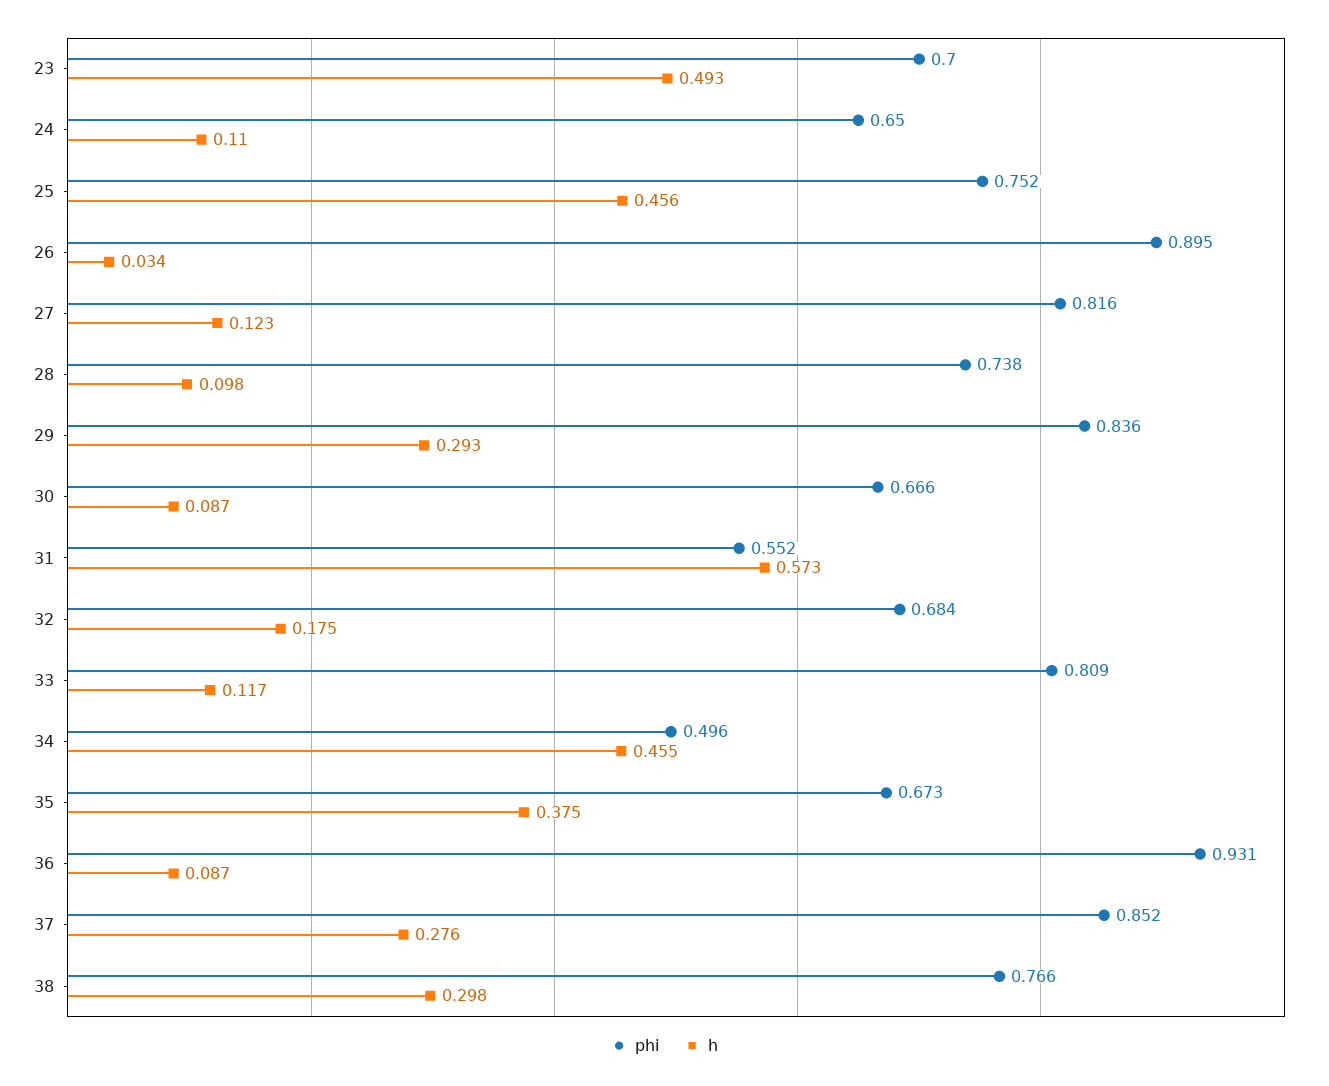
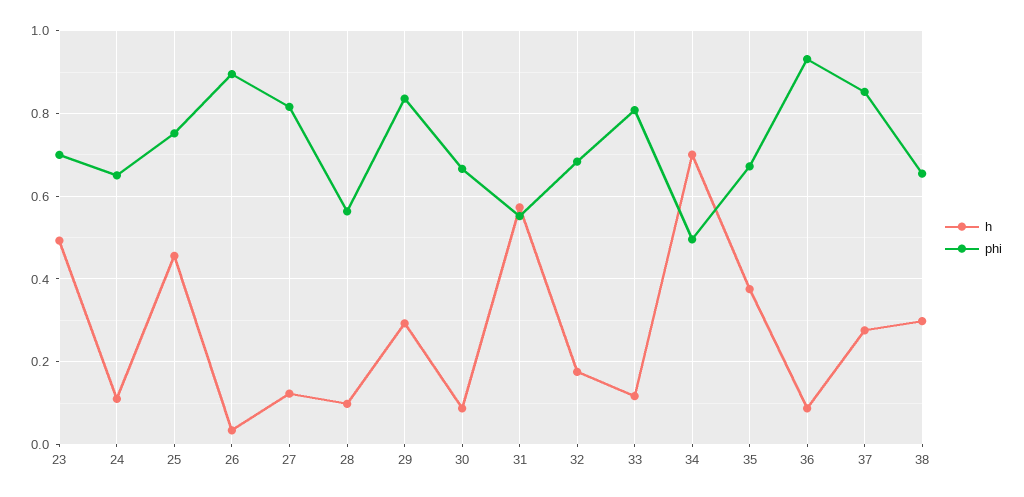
phi, 28: 0.738 -> 0.56
h, 34: 0.455 -> 0.7
phi, 38: 0.766 -> 0.66

